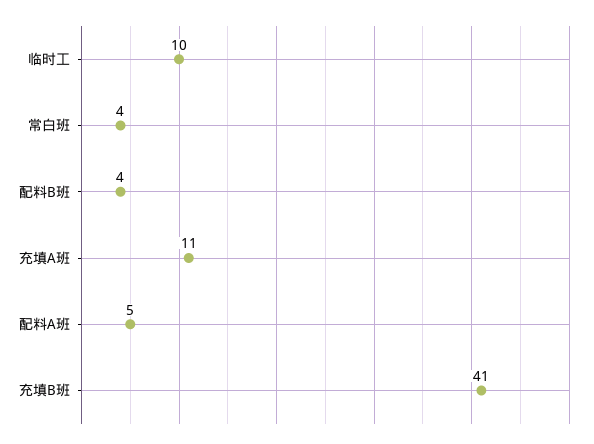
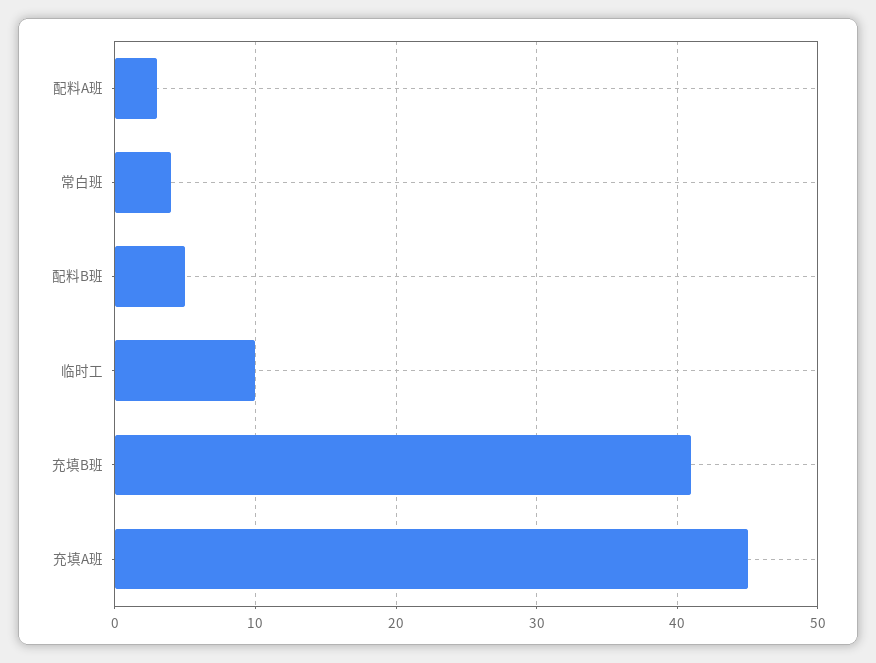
配料B班: 4 -> 5
充填A班: 11 -> 45
配料A班: 5 -> 3

